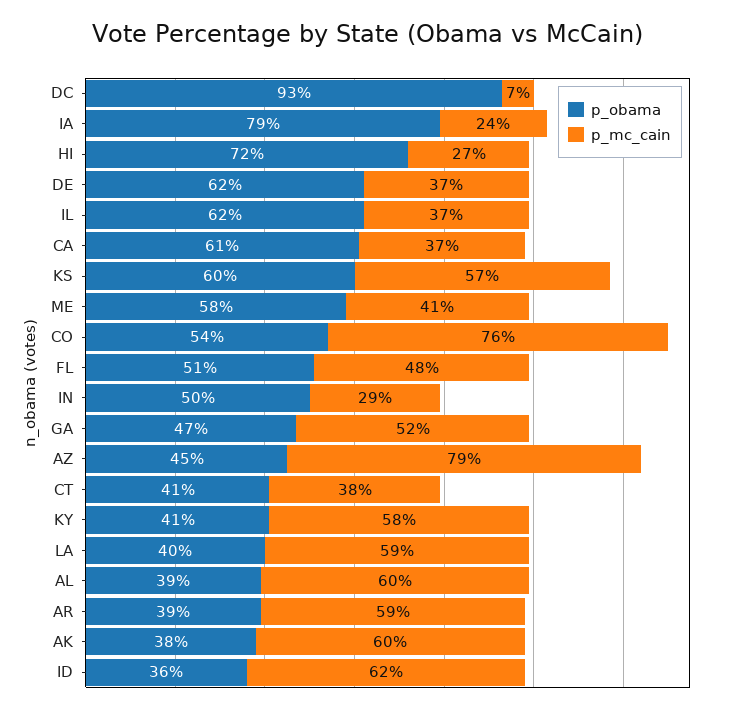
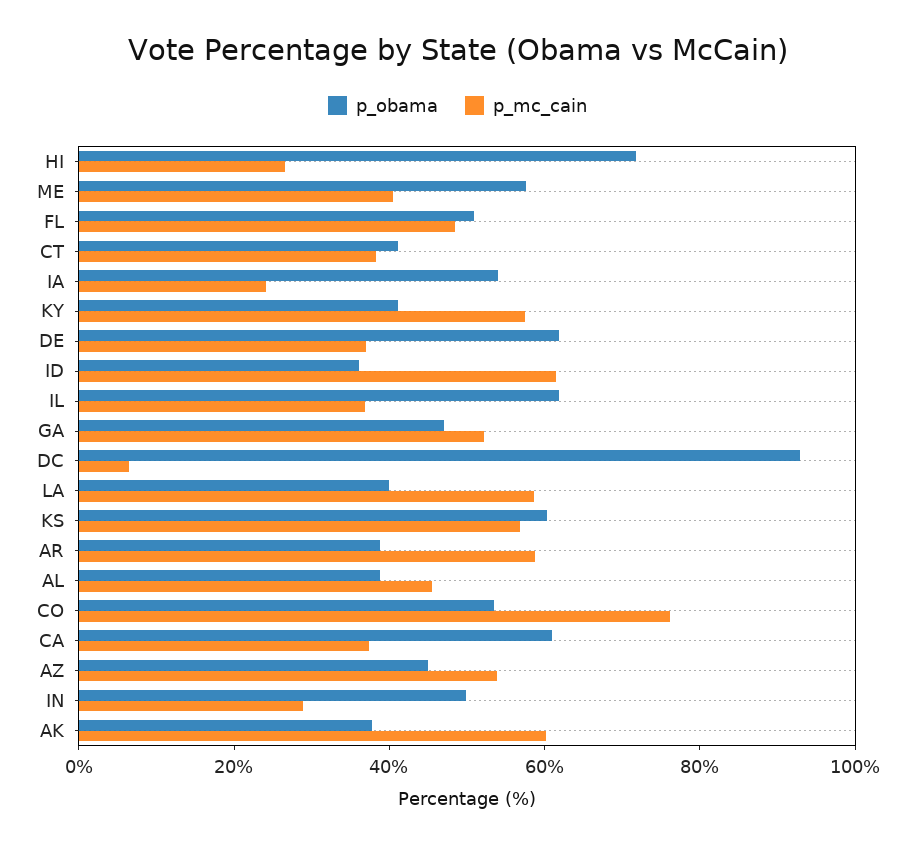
p_obama, IA: 79 -> 55
p_mc_cain, AZ: 79 -> 55
p_mc_cain, AL: 60 -> 45

